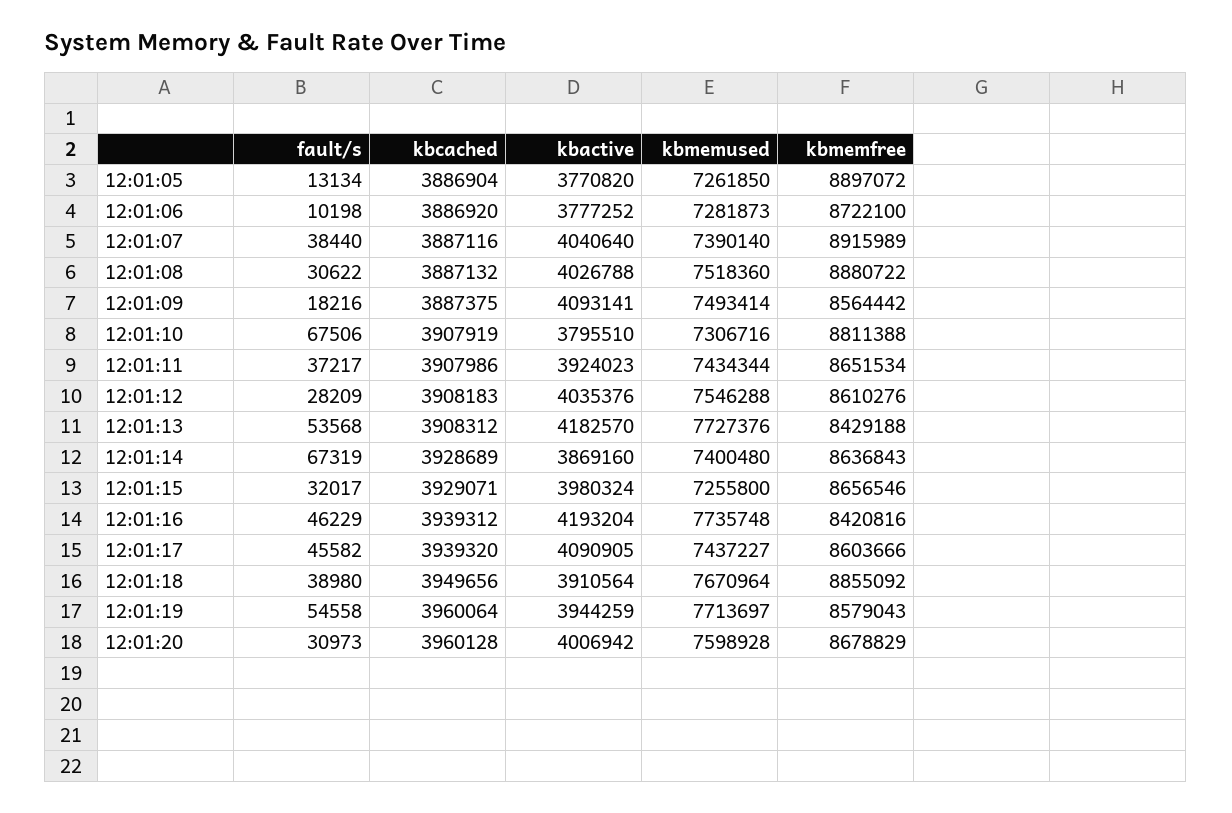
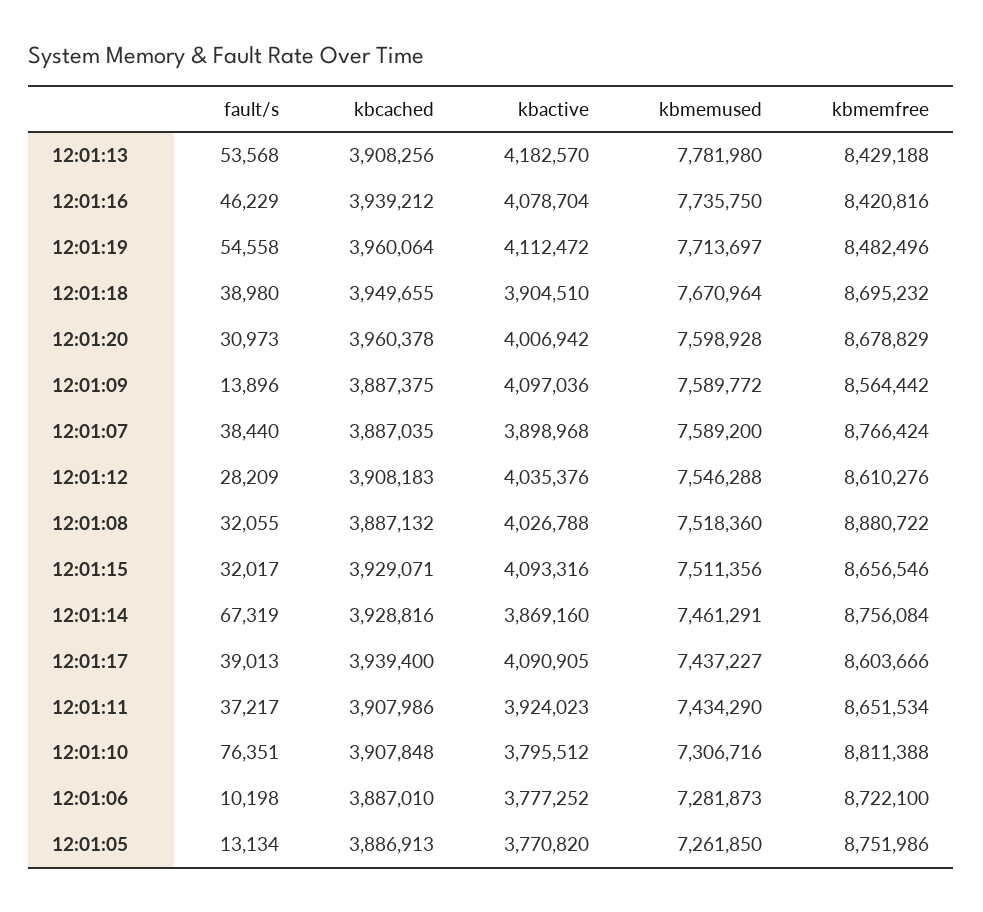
kbcached, 12:01:05: 3886904 -> 3886913
kbmemfree, 12:01:05: 8897072 -> 8751986
kbcached, 12:01:06: 3886920 -> 3887010
kbcached, 12:01:07: 3887116 -> 3887035
kbactive, 12:01:07: 4040640 -> 3898968
kbmemused, 12:01:07: 7390140 -> 7589200
kbmemfree, 12:01:07: 8915989 -> 8766424
fault/s, 12:01:08: 30622 -> 32055
fault/s, 12:01:09: 18216 -> 13896
kbactive, 12:01:09: 4093141 -> 4097036
kbmemused, 12:01:09: 7493414 -> 7589772
fault/s, 12:01:10: 67506 -> 76351
kbcached, 12:01:10: 3907919 -> 3907848
kbactive, 12:01:10: 3795510 -> 3795512
kbmemused, 12:01:11: 7434344 -> 7434290
kbcached, 12:01:13: 3908312 -> 3908256
kbmemused, 12:01:13: 7727376 -> 7781980
kbcached, 12:01:14: 3928689 -> 3928816
kbmemused, 12:01:14: 7400480 -> 7461291
kbmemfree, 12:01:14: 8636843 -> 8756084
kbactive, 12:01:15: 3980324 -> 4093316
kbmemused, 12:01:15: 7255800 -> 7511356
kbcached, 12:01:16: 3939312 -> 3939212
kbactive, 12:01:16: 4193204 -> 4078704
kbmemused, 12:01:16: 7735748 -> 7735750
fault/s, 12:01:17: 45582 -> 39013
kbcached, 12:01:17: 3939320 -> 3939400
kbcached, 12:01:18: 3949656 -> 3949655
kbactive, 12:01:18: 3910564 -> 3904510
kbmemfree, 12:01:18: 8855092 -> 8695232
kbactive, 12:01:19: 3944259 -> 4112472
kbmemfree, 12:01:19: 8579043 -> 8482496
kbcached, 12:01:20: 3960128 -> 3960378

